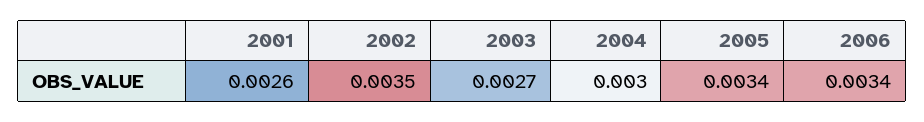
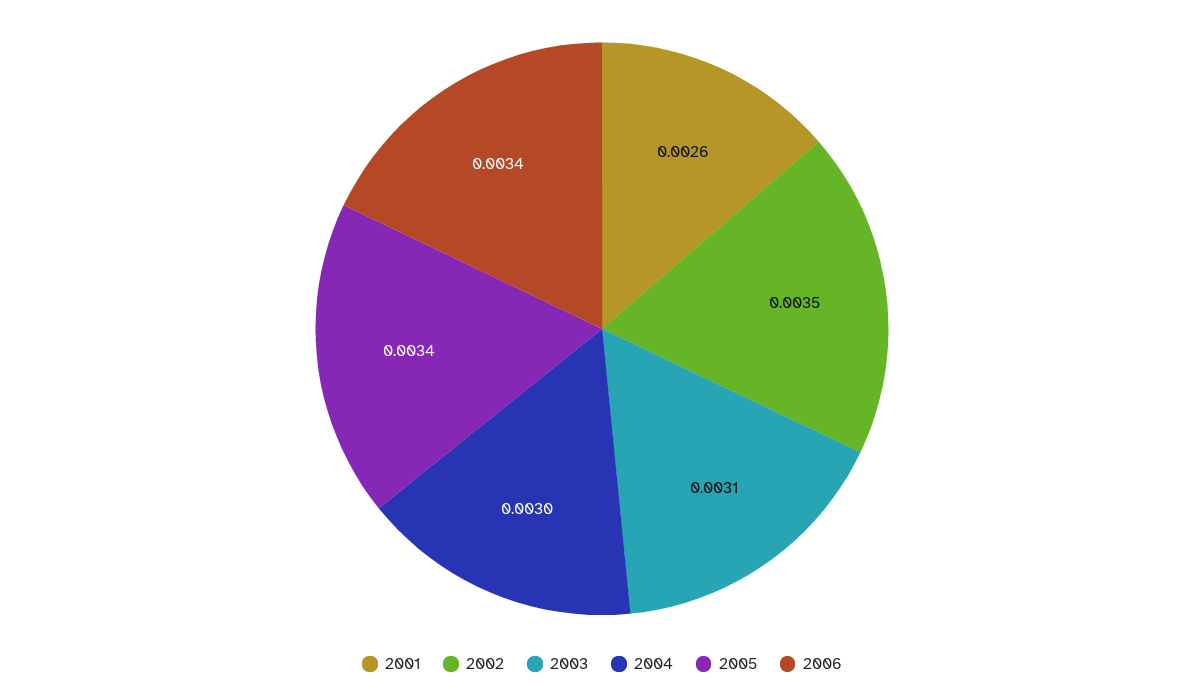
2003: 0.0027 -> 0.0031

